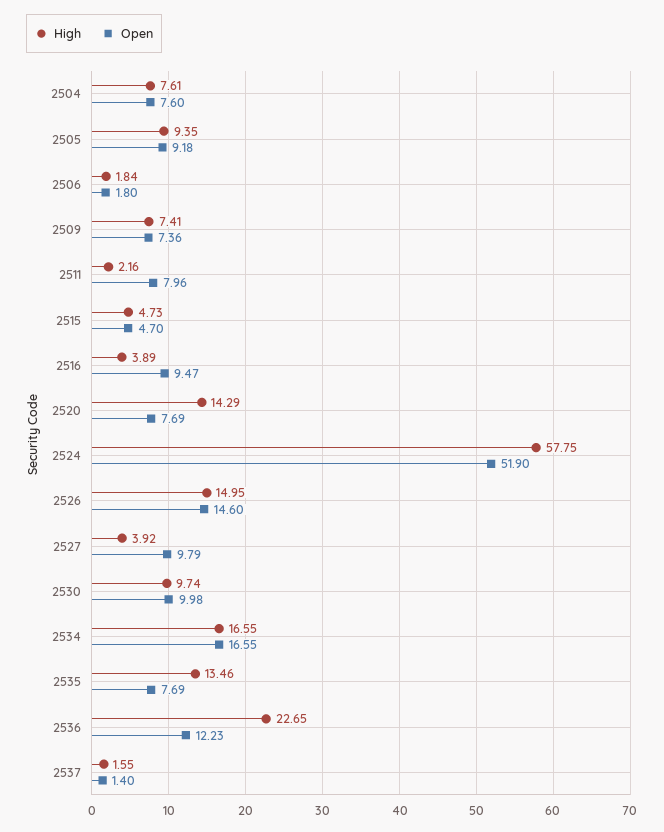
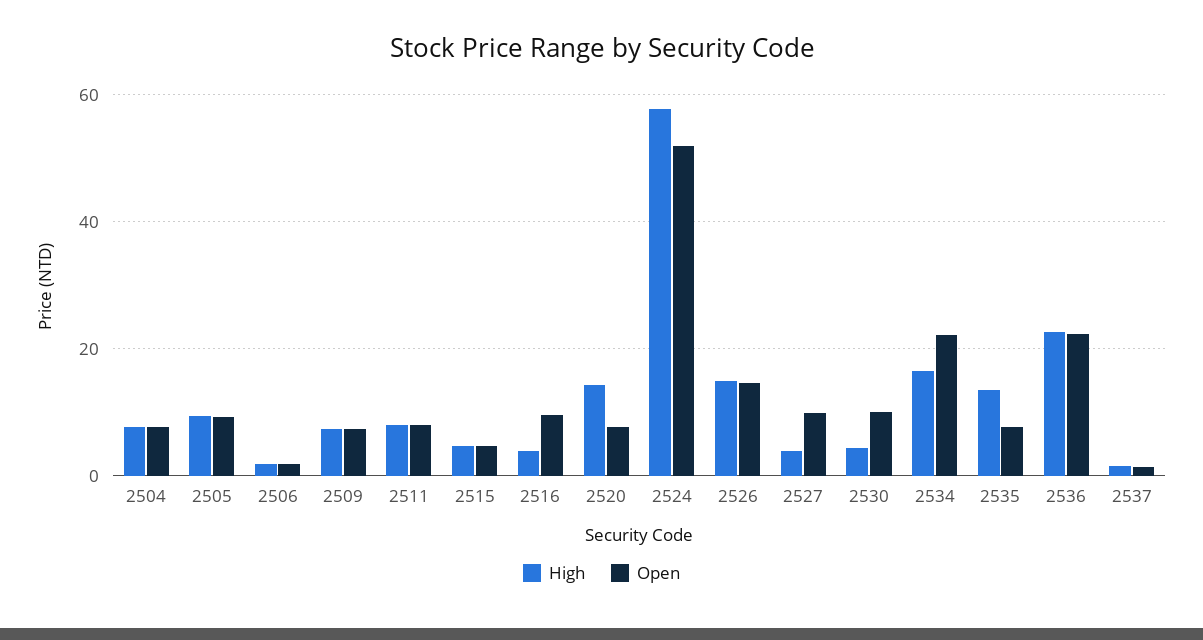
High, 2511: 2.16 -> 8
High, 2530: 9.74 -> 4
Open, 2534: 16.55 -> 22
Open, 2536: 12.23 -> 22

